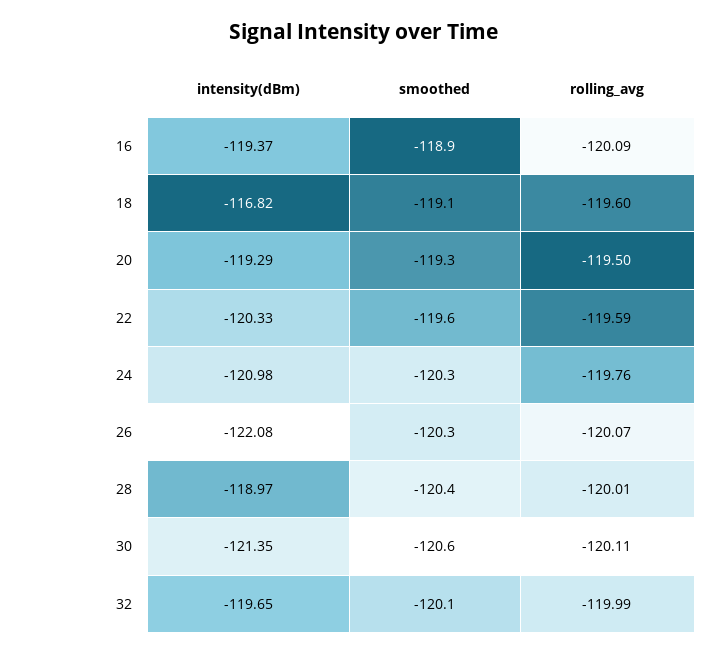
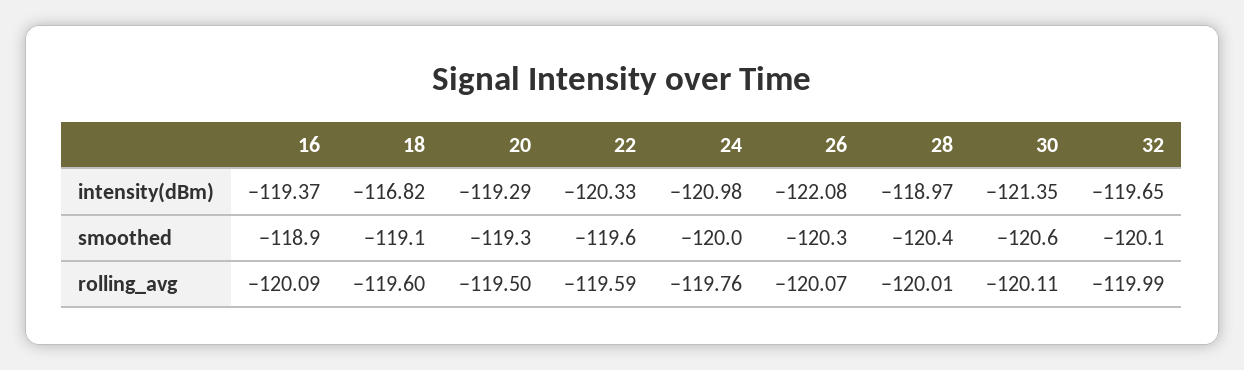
smoothed, 24: -120.3 -> -120

